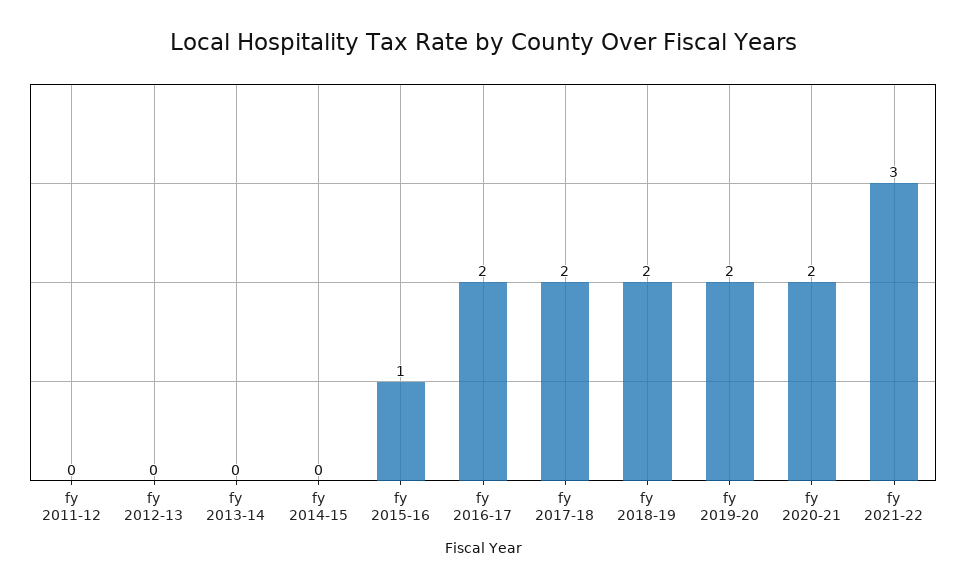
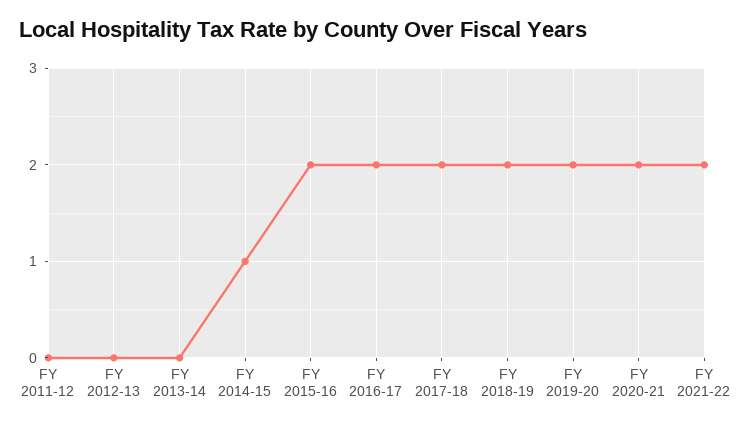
fy 2014-15: 0 -> 1
fy 2015-16: 1 -> 2
fy 2021-22: 3 -> 2

